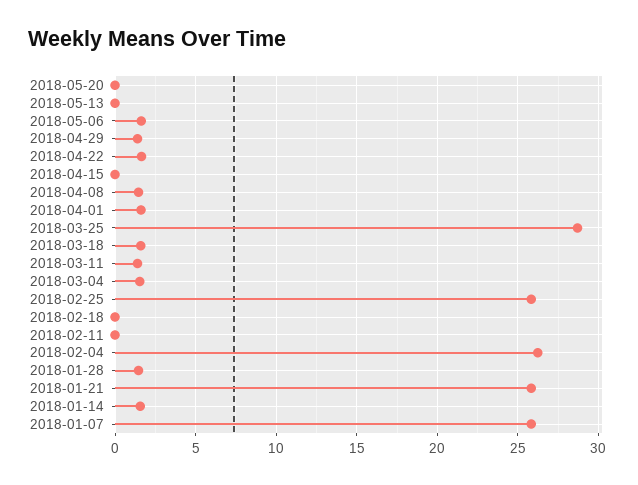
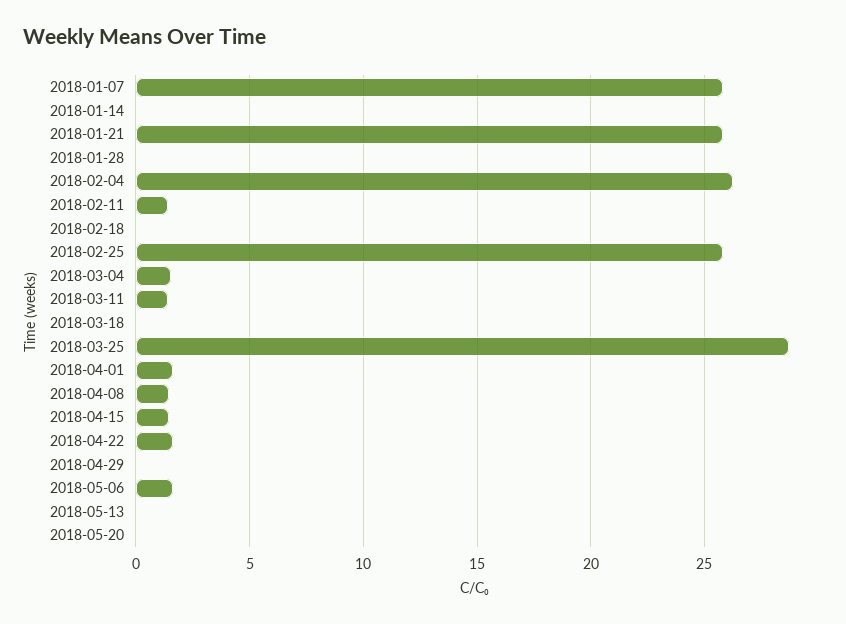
2018-04-29: 1.5 -> 0
2018-04-15: 0 -> 1.5
2018-03-18: 1.5 -> 0
2018-02-11: 0 -> 1.5
2018-01-28: 1.5 -> 0
2018-01-14: 1.5 -> 0

